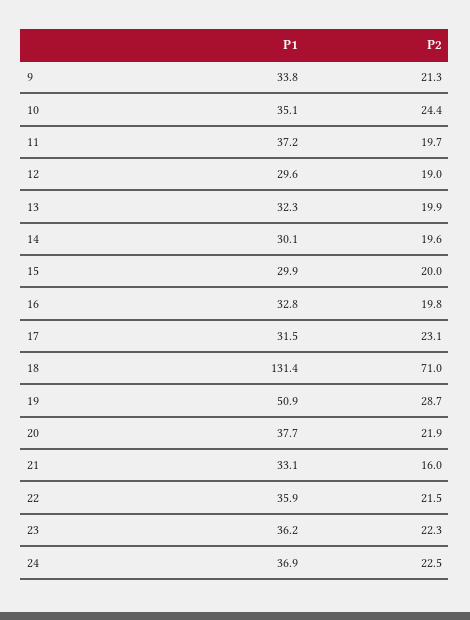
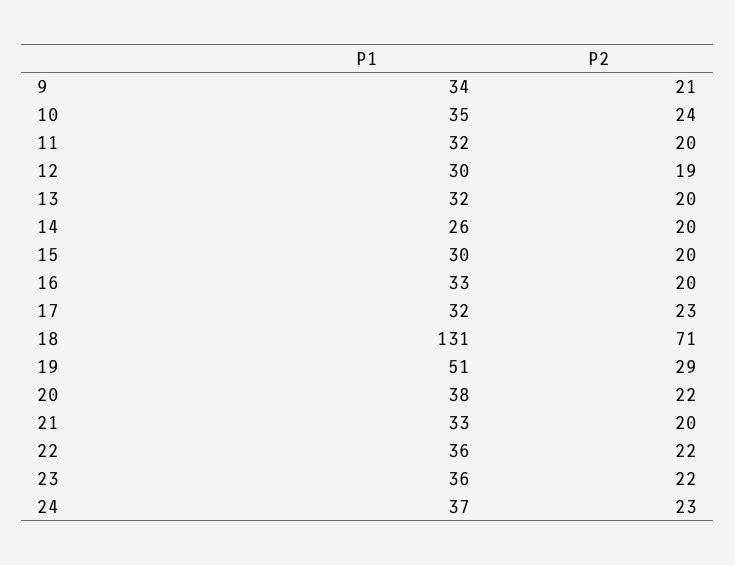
P1, 11: 37.2 -> 32
P1, 14: 30.1 -> 26
P2, 21: 16 -> 20

